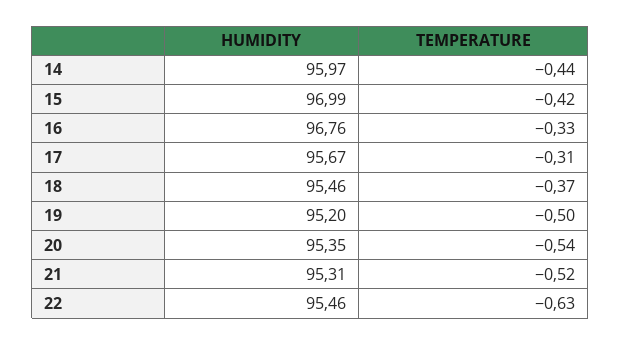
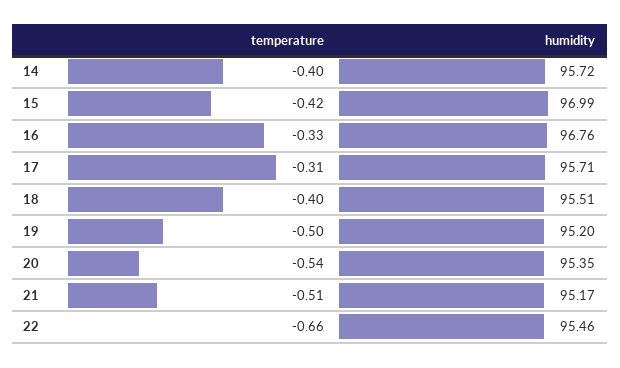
HUMIDITY, 14: 95.97 -> 95.72
TEMPERATURE, 14: -0.44 -> -0.4
HUMIDITY, 17: 95.67 -> 95.71
HUMIDITY, 18: 95.46 -> 95.51
TEMPERATURE, 18: -0.37 -> -0.4
HUMIDITY, 21: 95.31 -> 95.17
TEMPERATURE, 21: -0.52 -> -0.51
TEMPERATURE, 22: -0.63 -> -0.66

